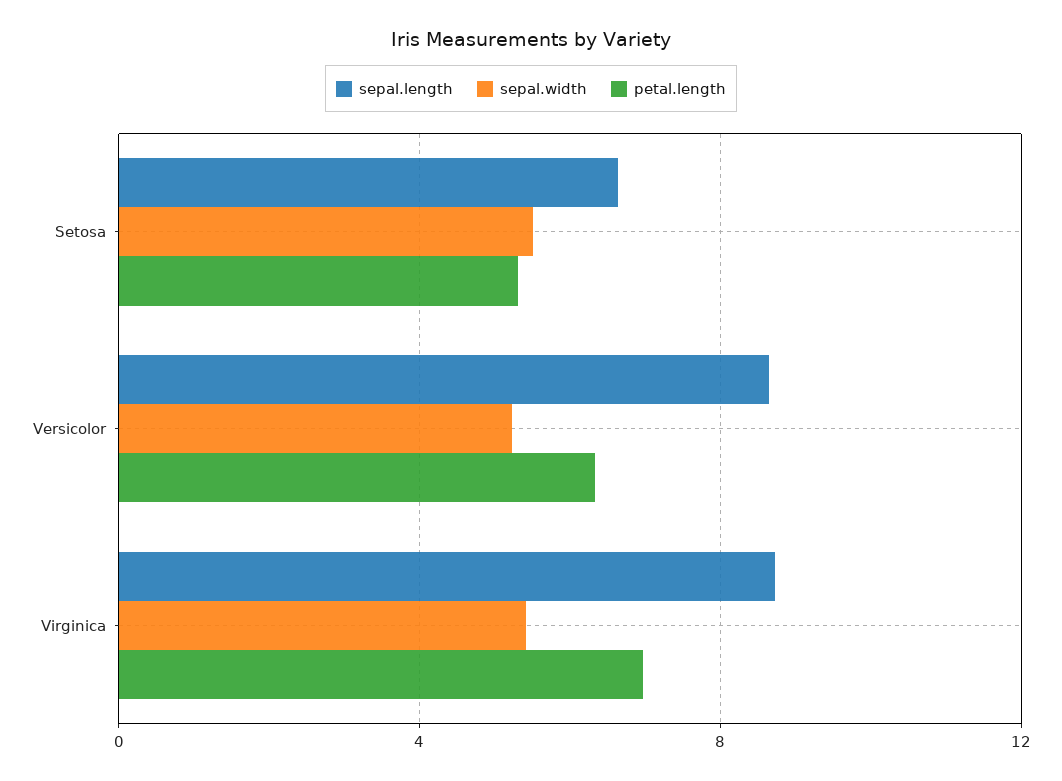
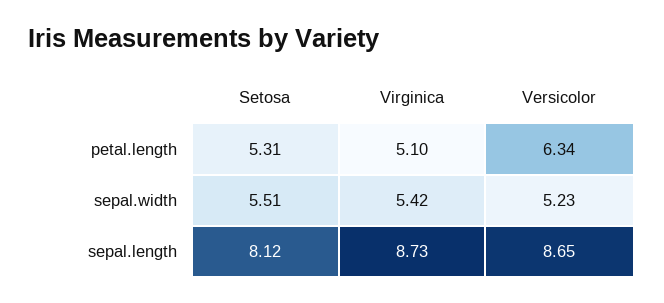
sepal.length, Setosa: 6.5 -> 8.12
petal.length, Virginica: 7 -> 5.1

